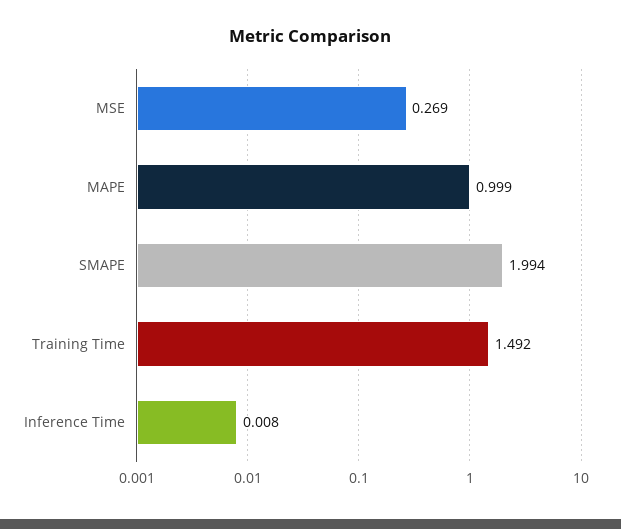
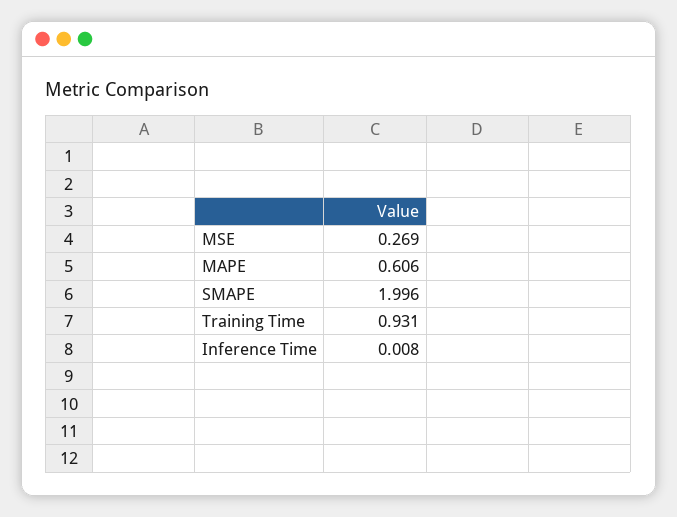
MAPE: 0.999 -> 0.606
SMAPE: 1.994 -> 1.996
Training Time: 1.492 -> 0.931

